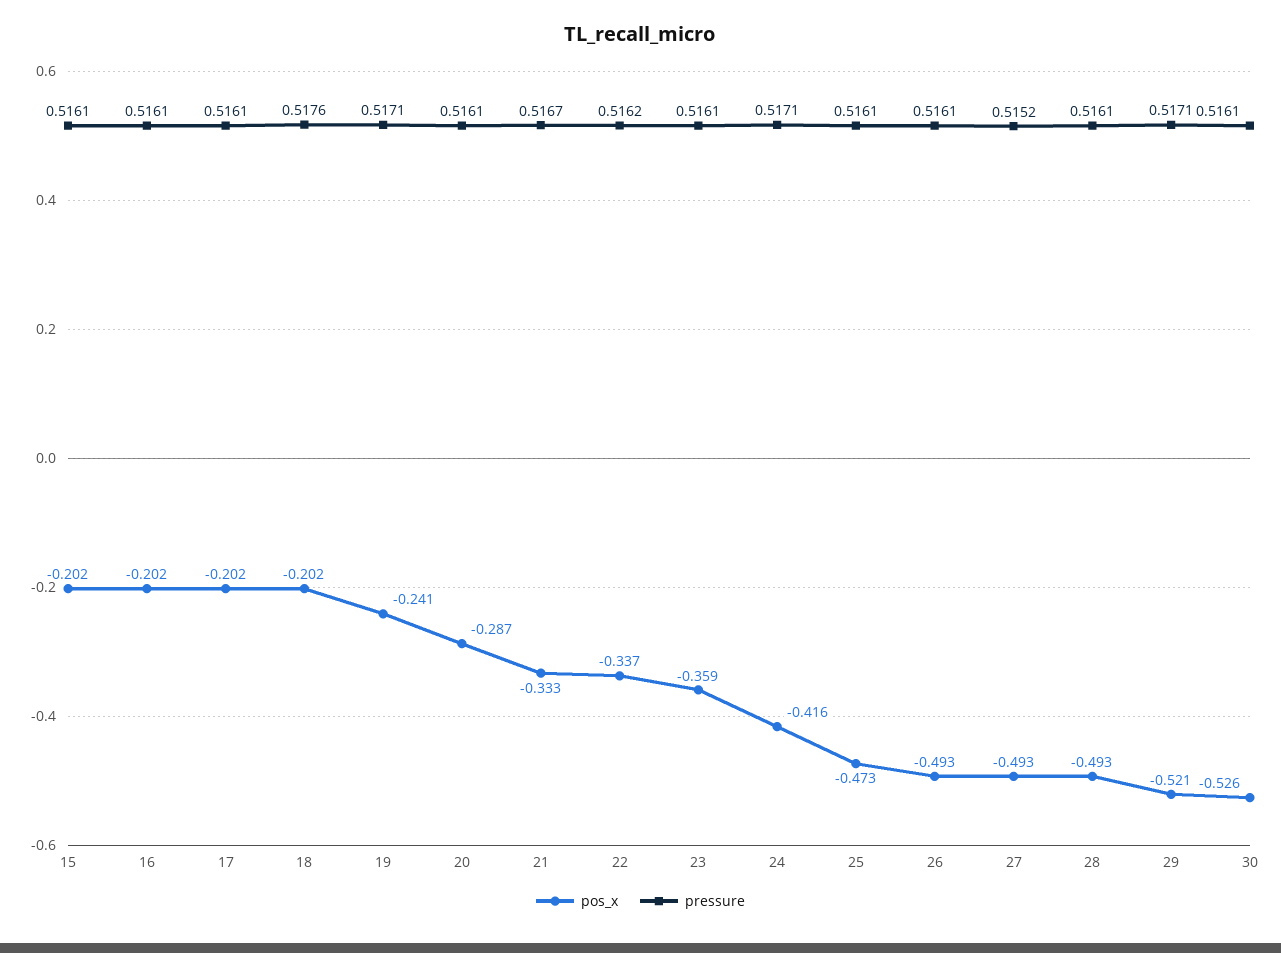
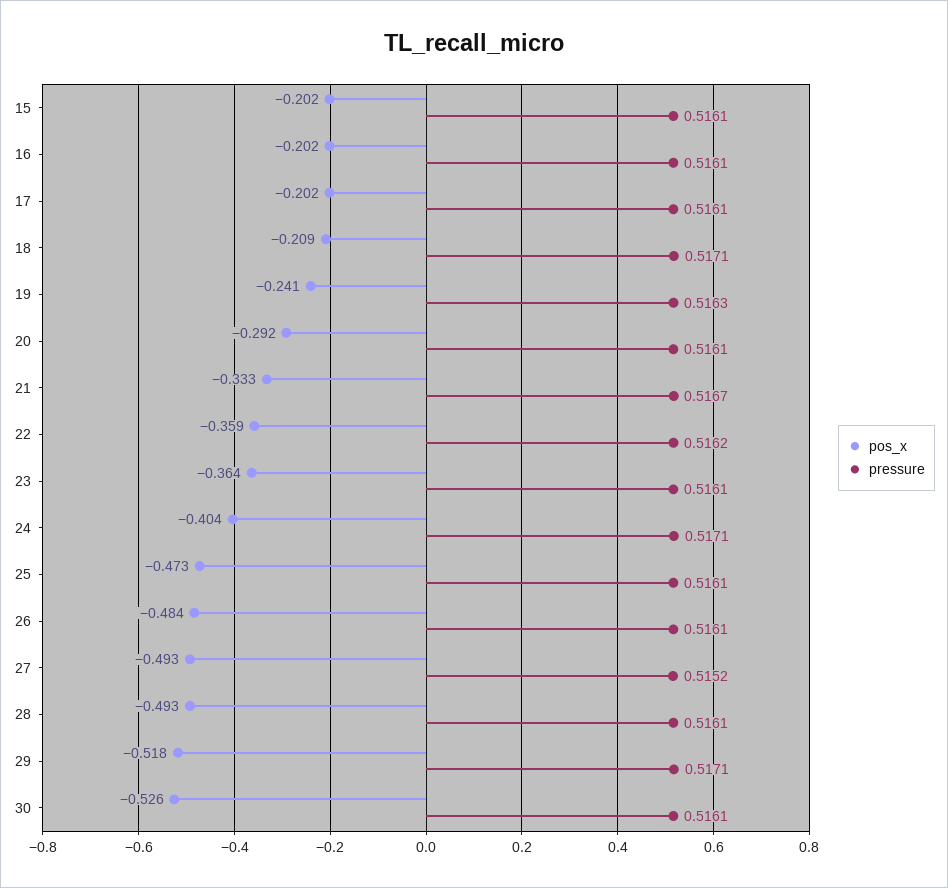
pos_x, 18: -0.202 -> -0.209
pressure, 18: 0.5176 -> 0.5171
pressure, 19: 0.5171 -> 0.5163
pos_x, 20: -0.287 -> -0.292
pos_x, 22: -0.337 -> -0.359
pos_x, 23: -0.359 -> -0.364
pos_x, 24: -0.416 -> -0.404
pos_x, 26: -0.493 -> -0.484
pos_x, 29: -0.521 -> -0.518

